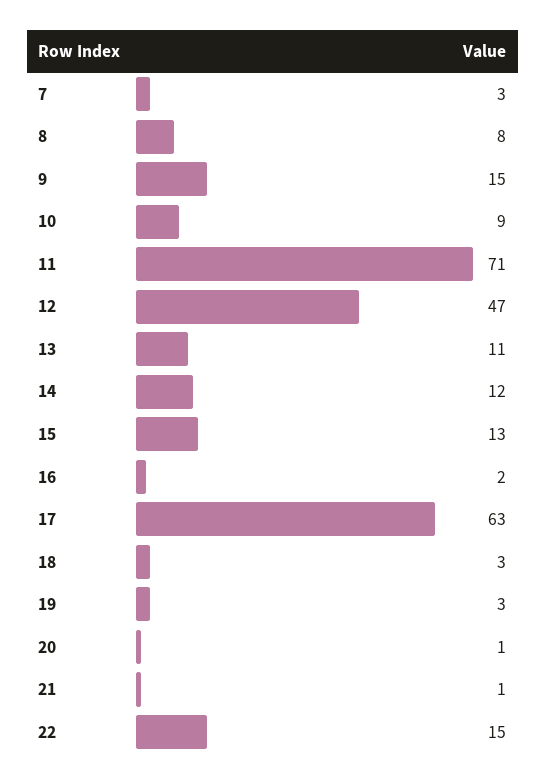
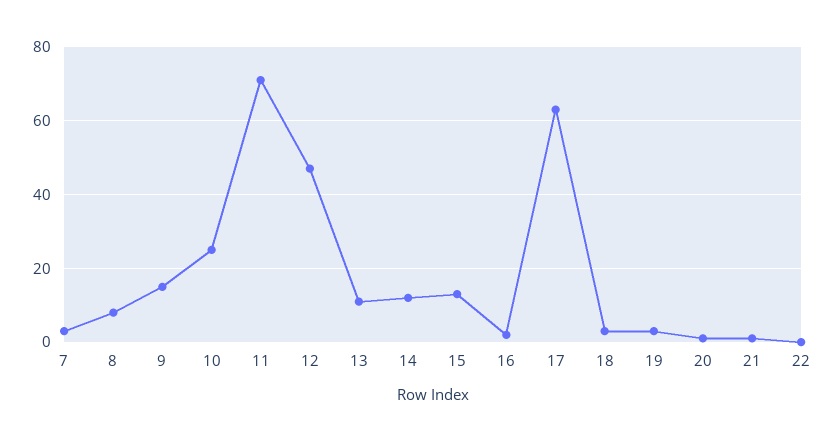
10: 9 -> 25
22: 15 -> 0

